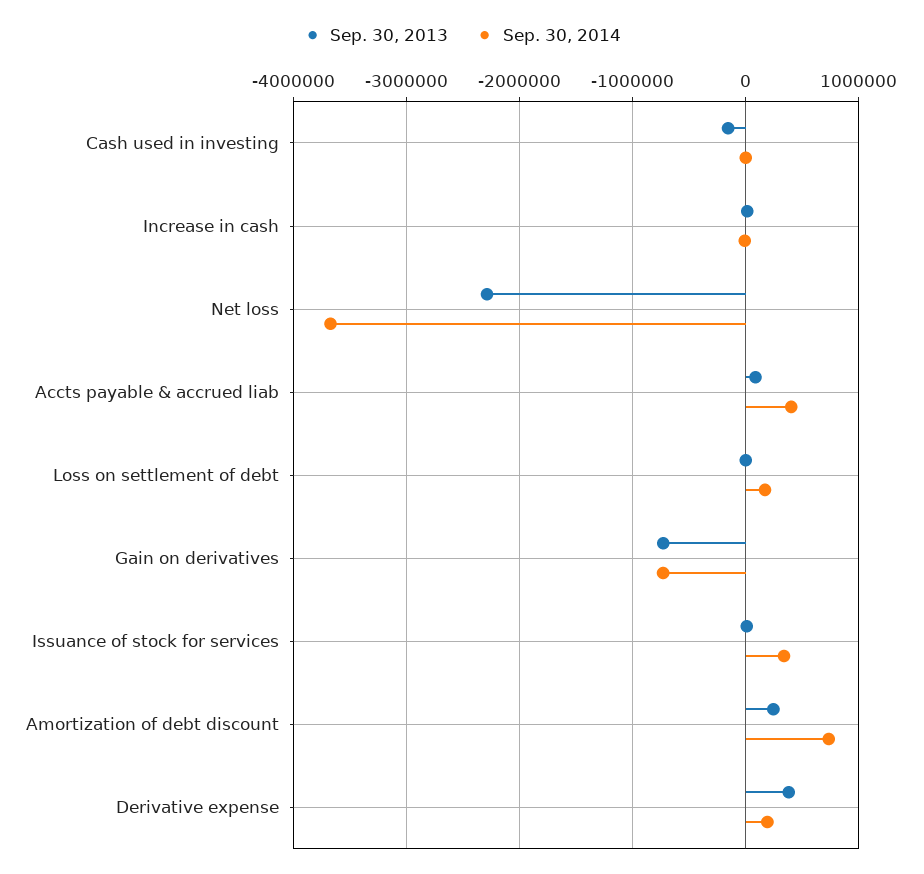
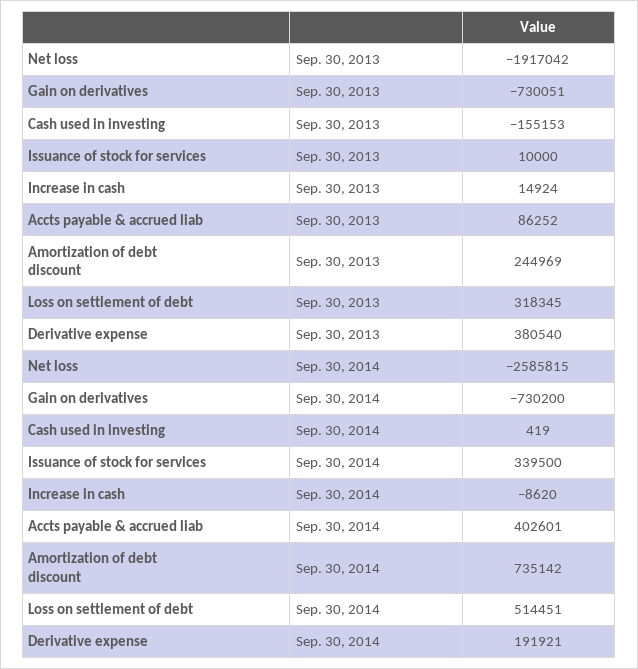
Sep. 30, 2013, Net loss: -2300000 -> -1917042
Sep. 30, 2014, Net loss: -3700000 -> -2585815
Sep. 30, 2013, Loss on settlement of debt: 0 -> 318345
Sep. 30, 2014, Loss on settlement of debt: 200000 -> 514451

